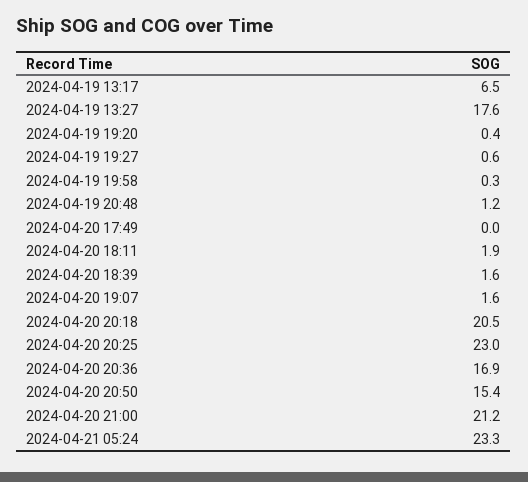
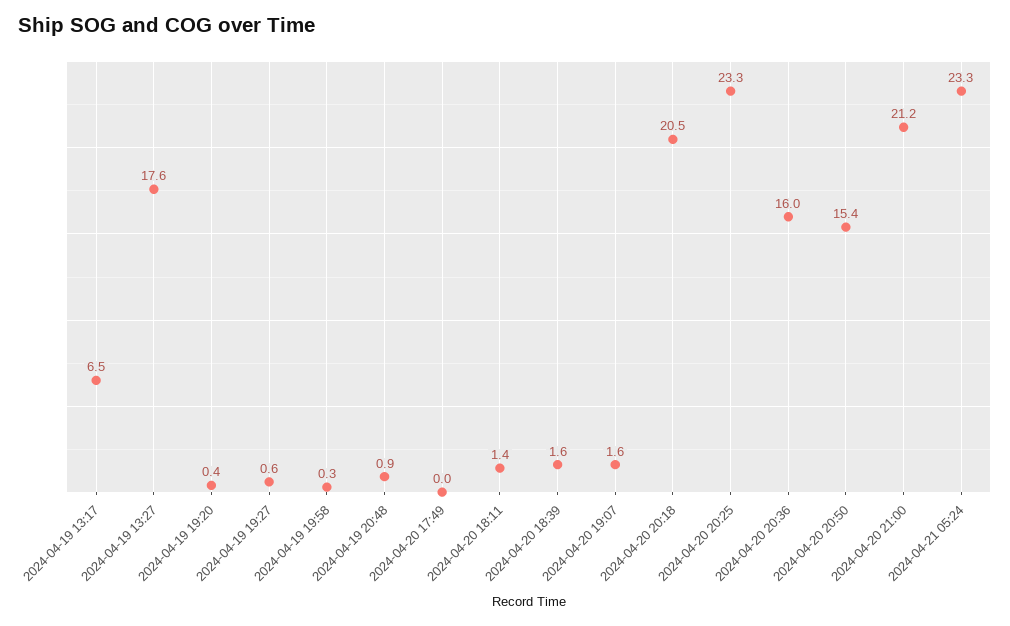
2024-04-19 20:48: 1.2 -> 0.9
2024-04-20 18:11: 1.9 -> 1.4
2024-04-20 20:25: 23 -> 23.3
2024-04-20 20:36: 16.9 -> 16

